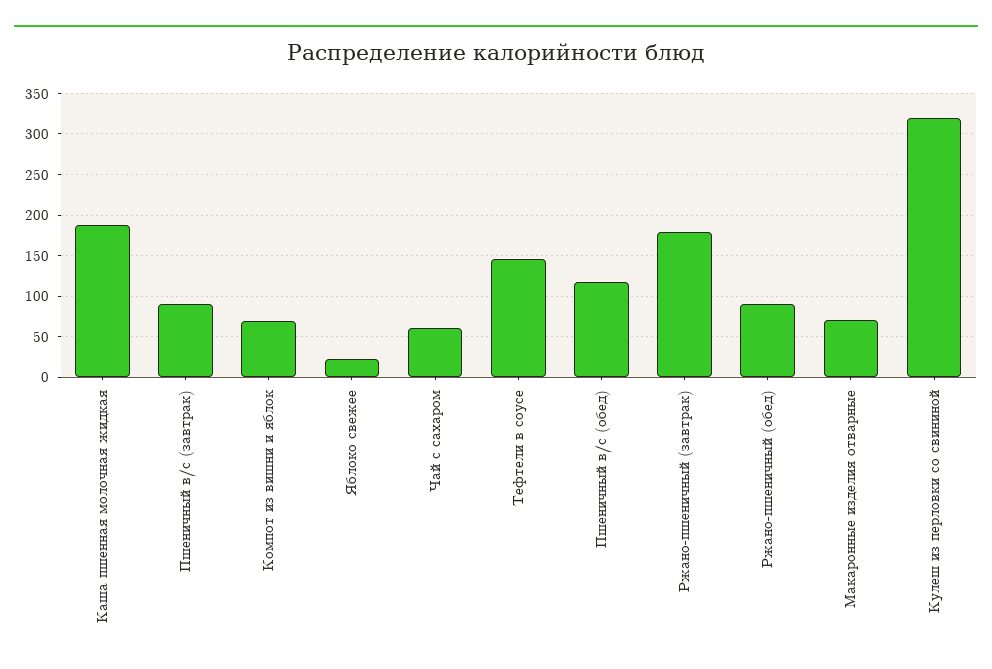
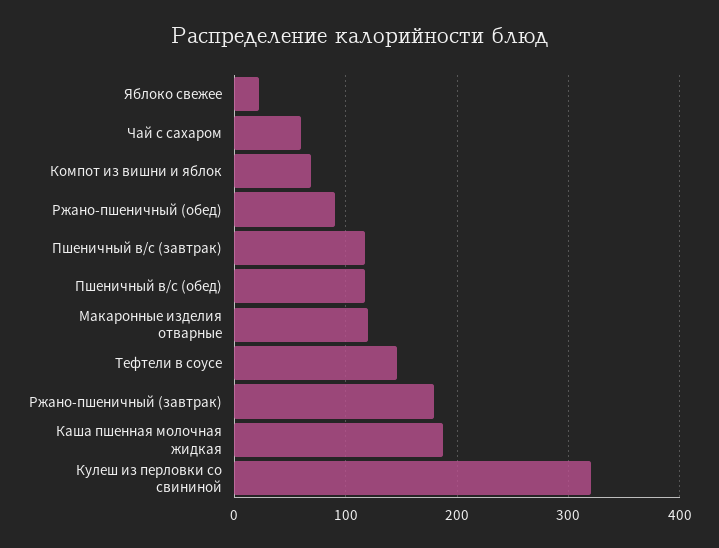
Пшеничный в/с (завтрак): 90 -> 120
Макаронные изделия отварные: 70 -> 120

